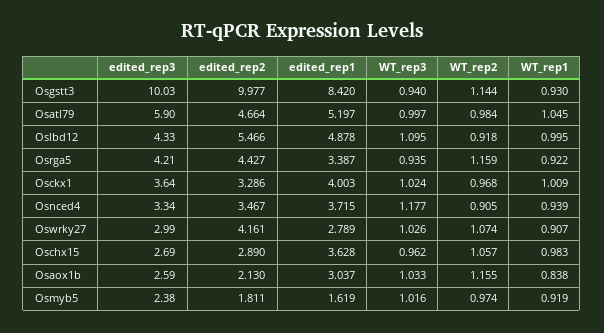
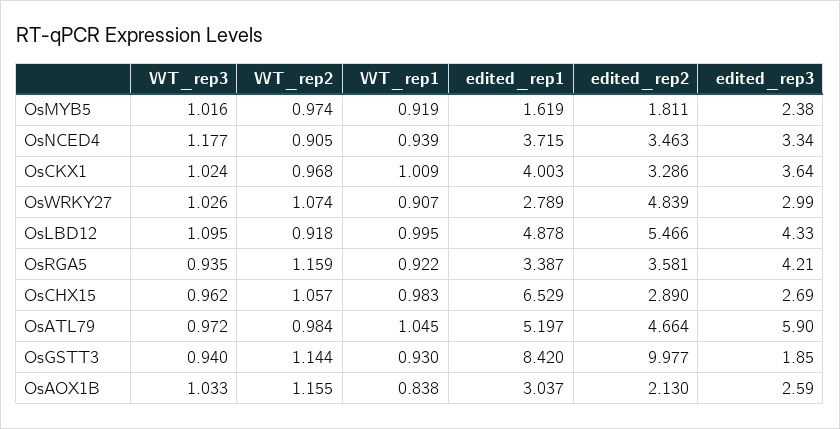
edited_rep3, Osgstt3: 10.03 -> 1.85
WT_rep3, Osatl79: 0.997 -> 0.972
edited_rep2, Osrga5: 4.427 -> 3.581
edited_rep2, Osnced4: 3.467 -> 3.463
edited_rep2, Oswrky27: 4.161 -> 4.839
edited_rep1, Oschx15: 3.628 -> 6.529

